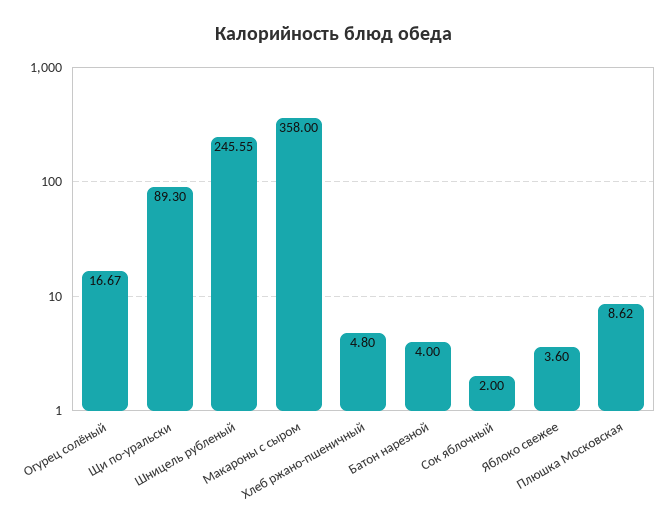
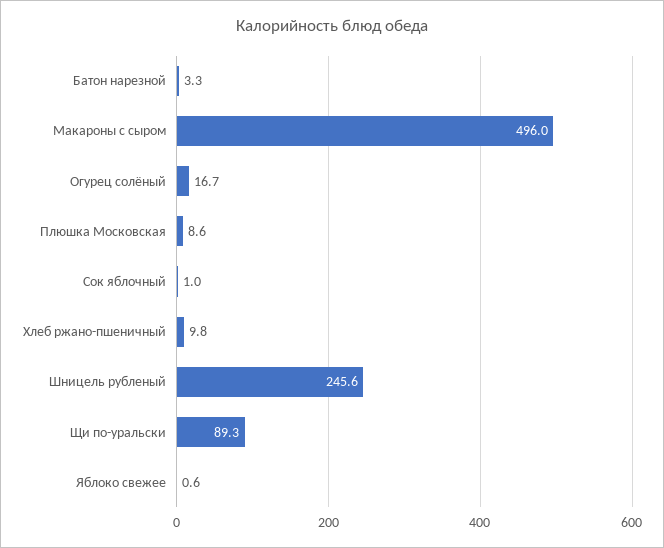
Макароны с сыром: 358 -> 496
Хлеб ржано-пшеничный: 4.8 -> 9.8
Батон нарезной: 4 -> 3.3
Сок яблочный: 2 -> 1
Яблоко свежее: 3.6 -> 0.6

